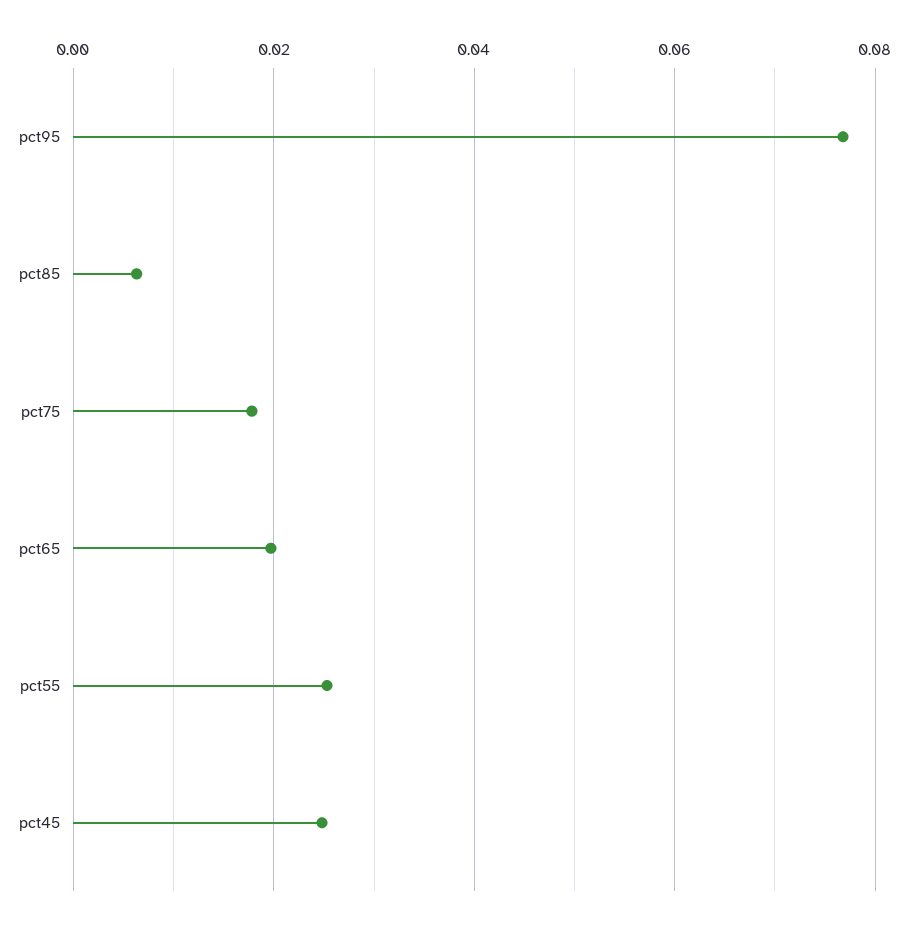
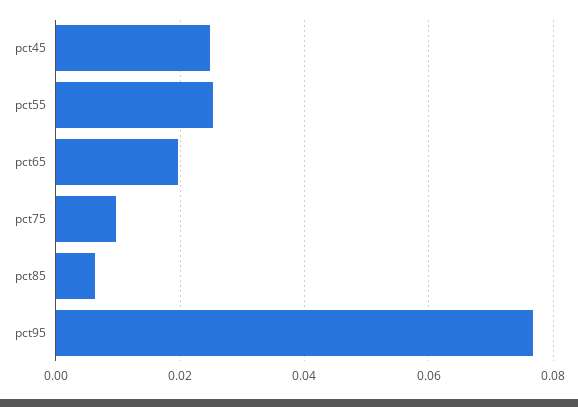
pct75: 0.018 -> 0.01

